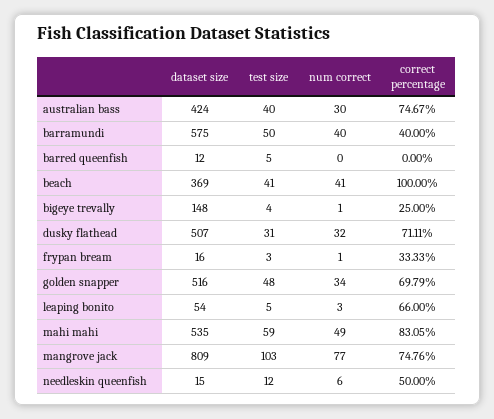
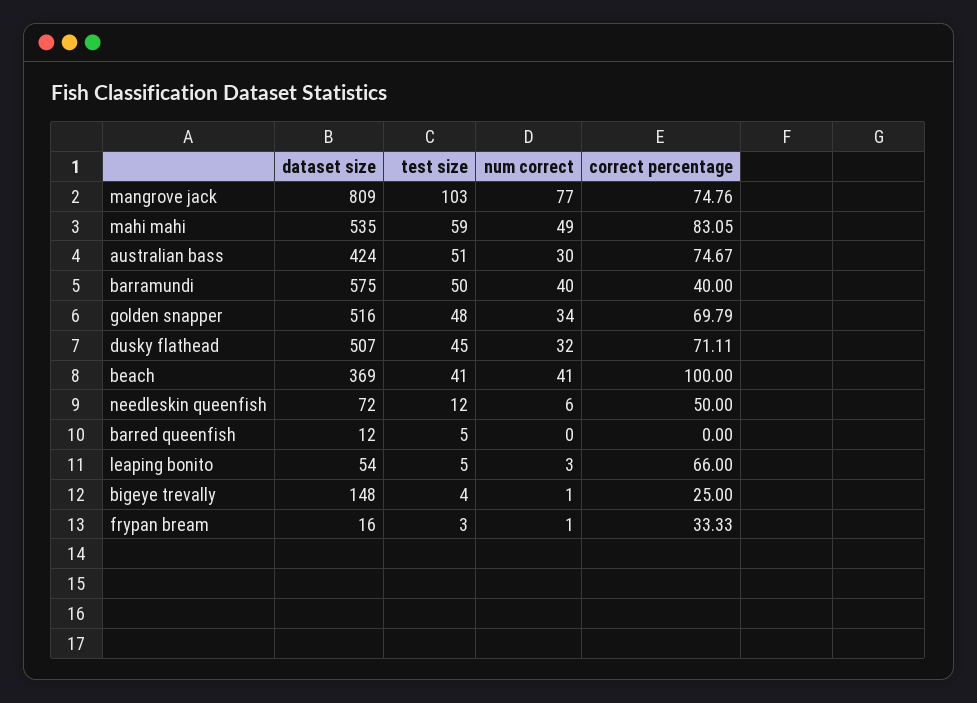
test size, australian bass: 40 -> 51
test size, dusky flathead: 31 -> 45
dataset size, needleskin queenfish: 15 -> 72

